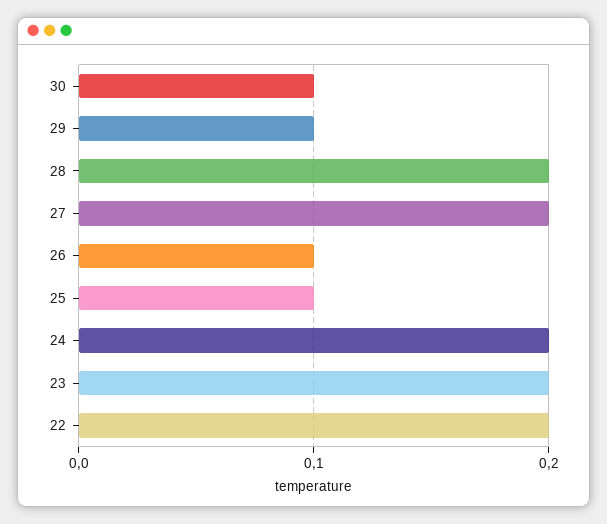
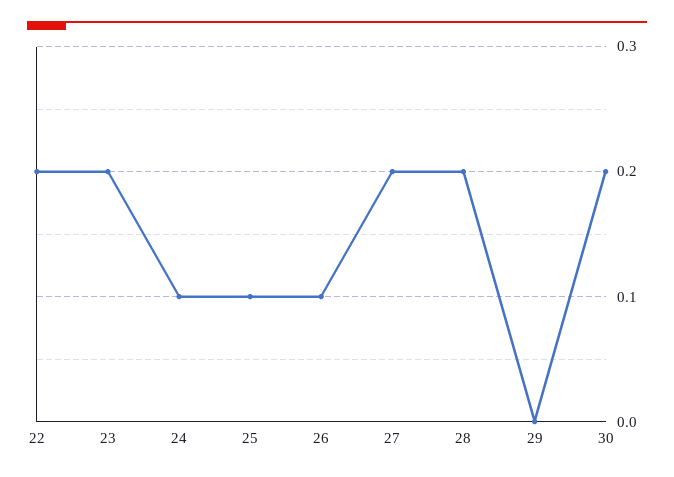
30: 0.1 -> 0.2
29: 0.1 -> 0
24: 0.2 -> 0.1

